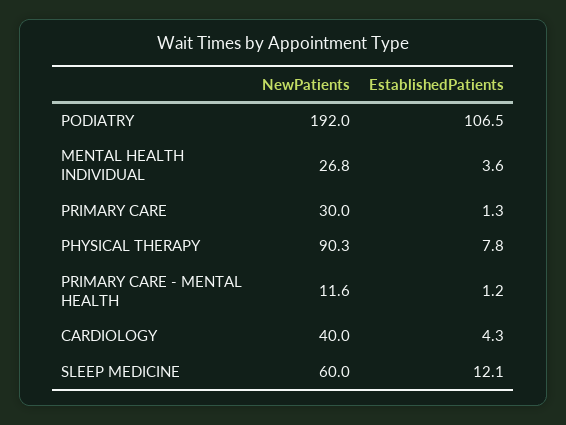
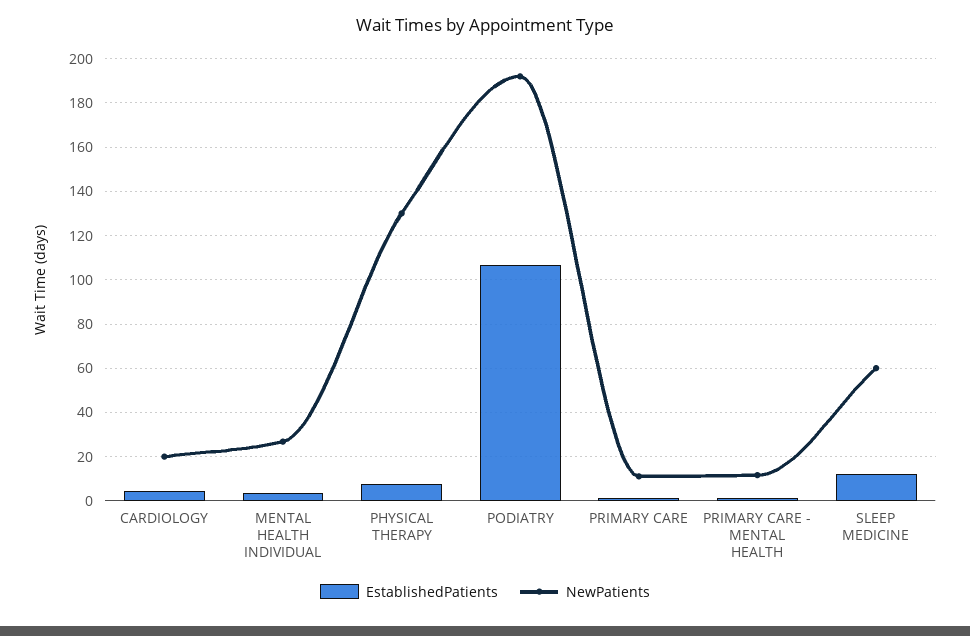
NewPatients, PRIMARY CARE: 30 -> 10
NewPatients, PHYSICAL THERAPY: 90.3 -> 130
NewPatients, CARDIOLOGY: 40 -> 20

